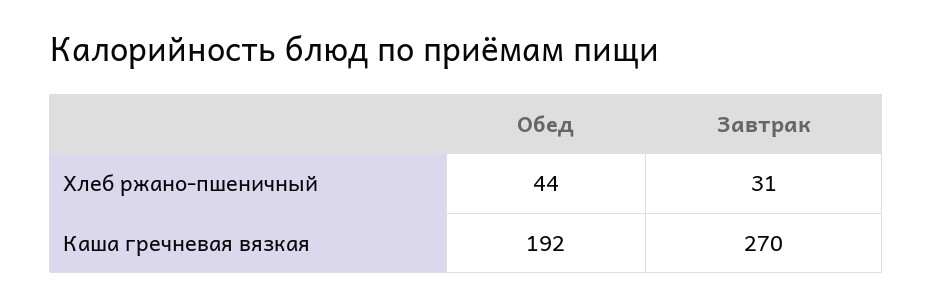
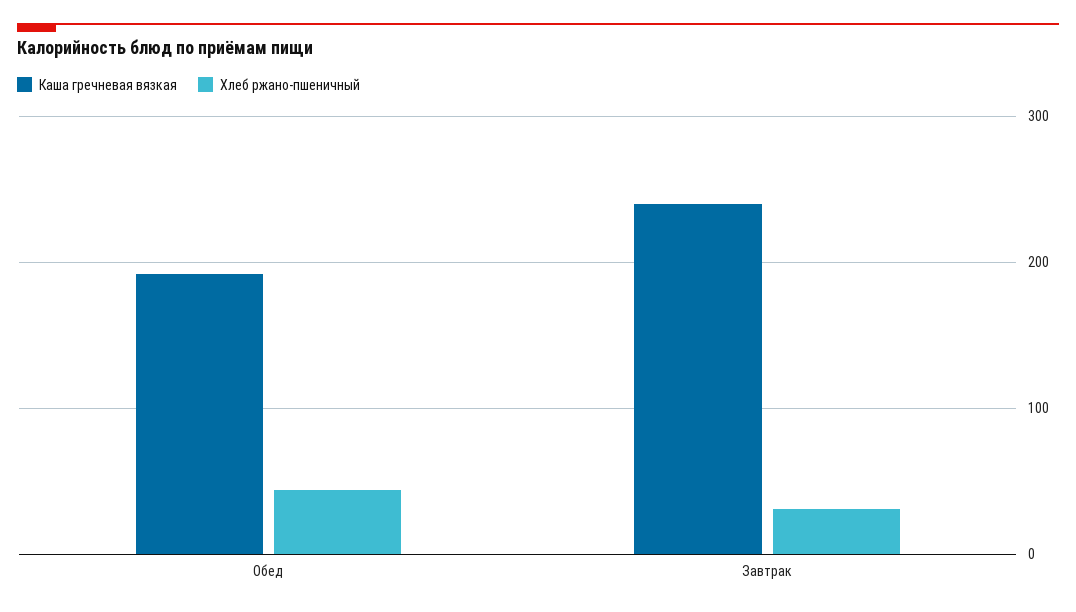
Каша гречневая вязкая, Завтрак: 270 -> 240

